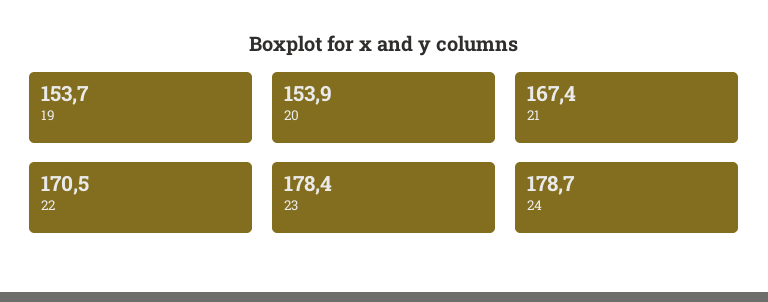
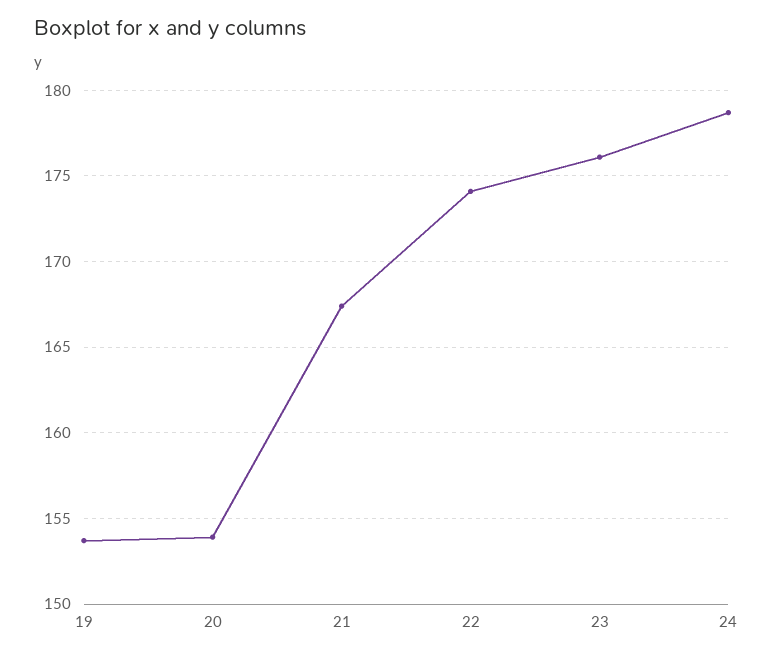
22: 170.5 -> 174
23: 178.4 -> 176

